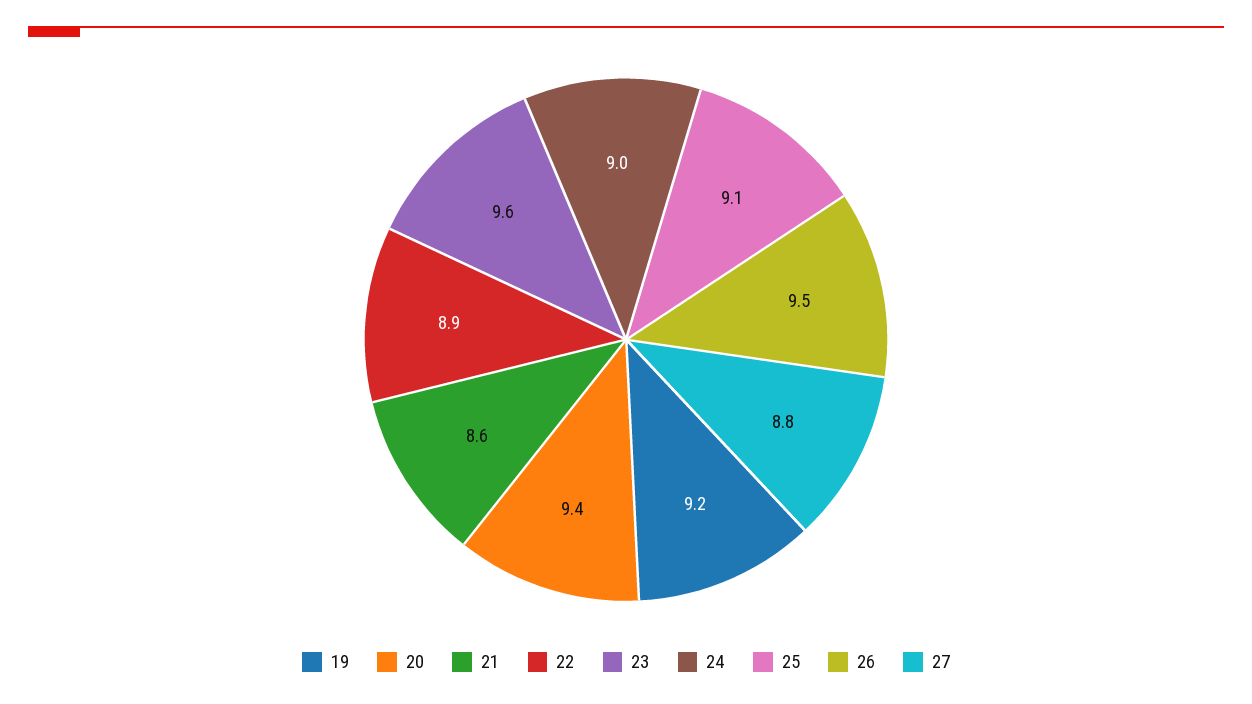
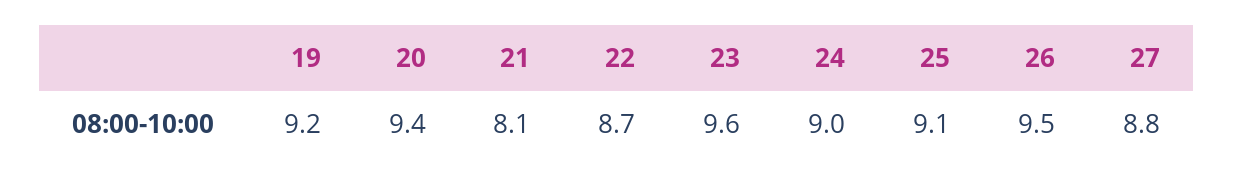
21: 8.6 -> 8.1
22: 8.9 -> 8.7

